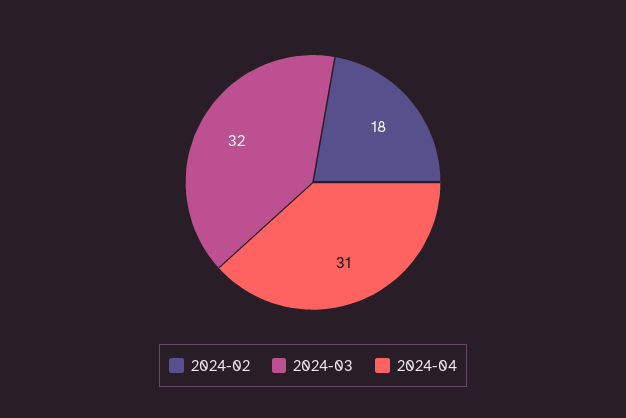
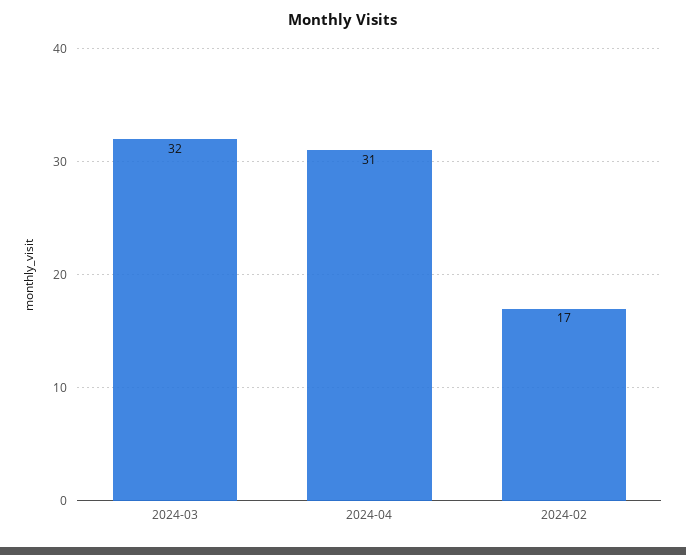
2024-02: 18 -> 17

